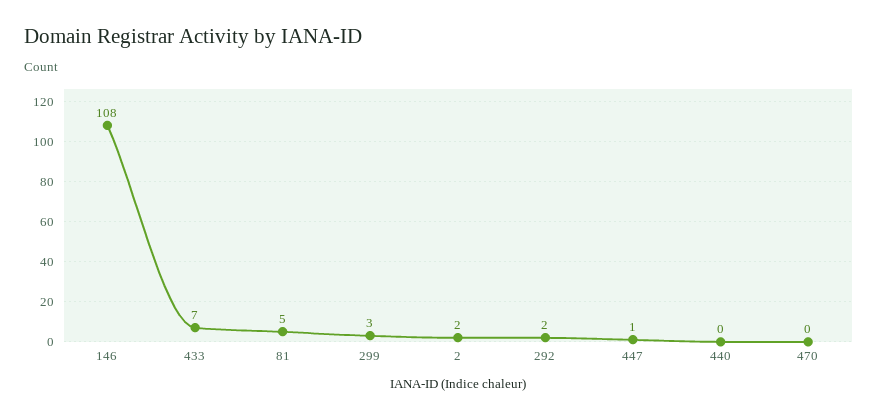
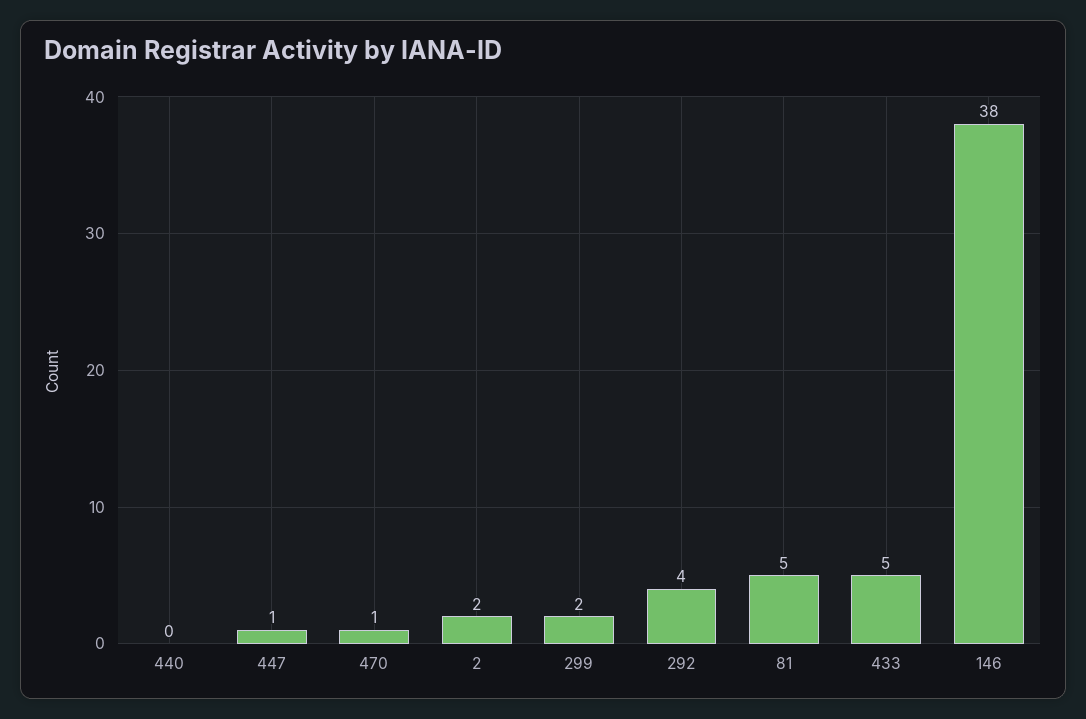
146: 108 -> 38
433: 7 -> 5
299: 3 -> 2
292: 2 -> 4
470: 0 -> 1

